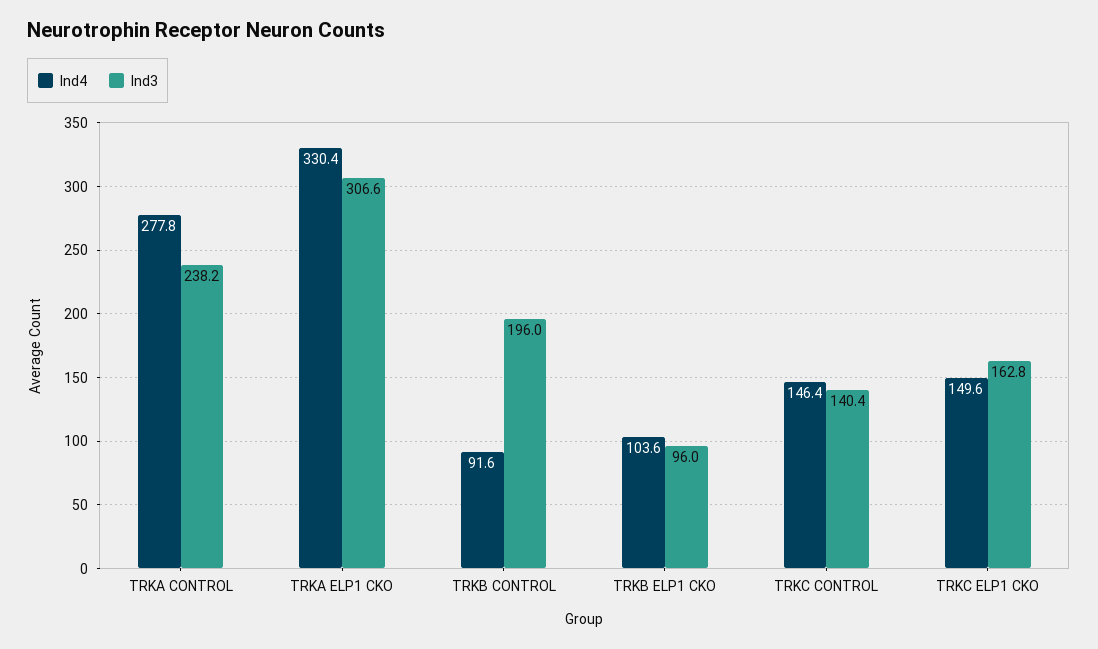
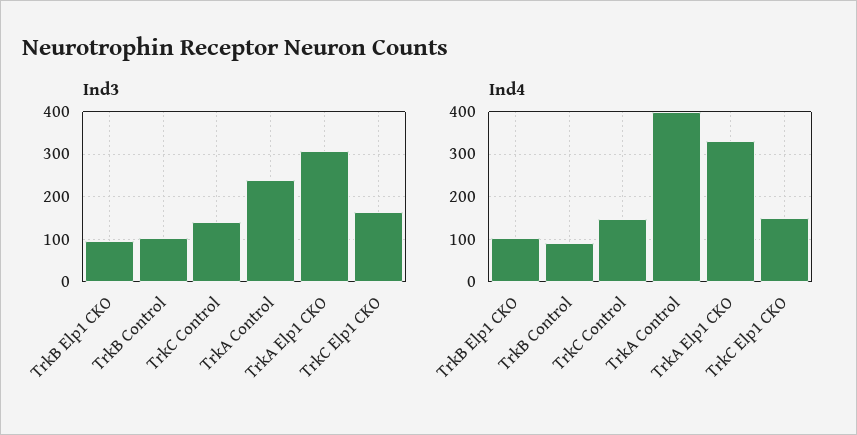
Ind4, TRKA CONTROL: 277.8 -> 400
Ind3, TRKB CONTROL: 196 -> 100

